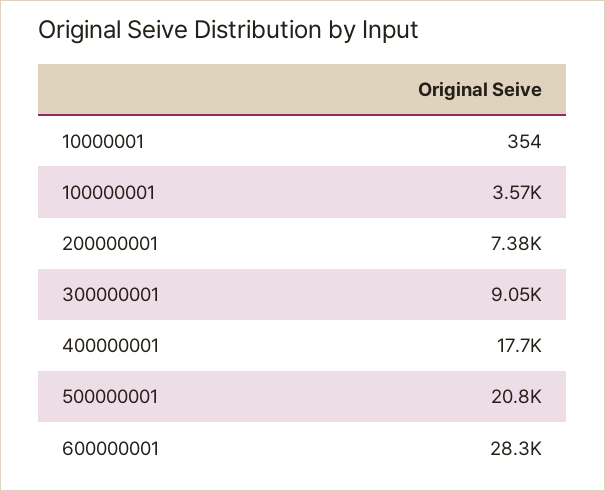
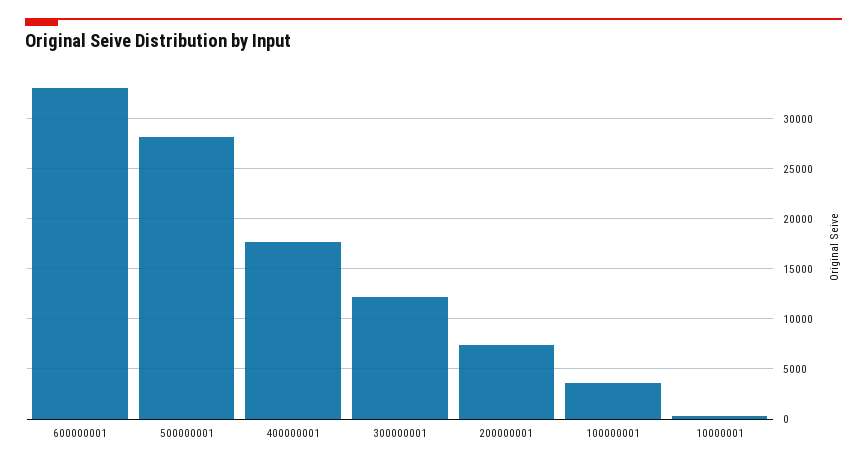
300000001: 9050 -> 12000
500000001: 20800 -> 28000
600000001: 28300 -> 33000

